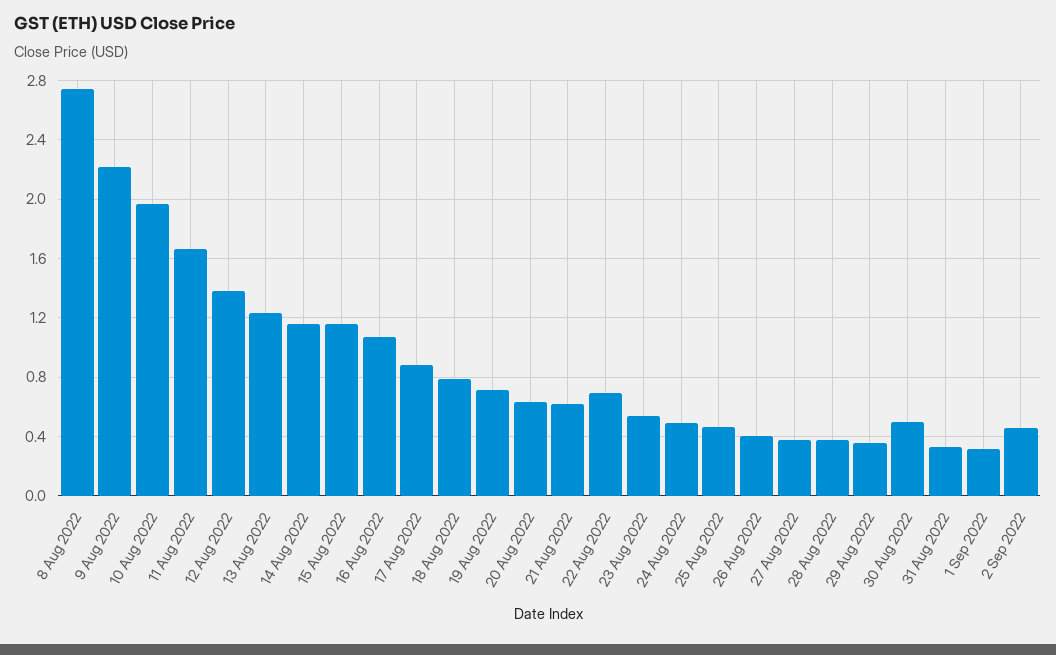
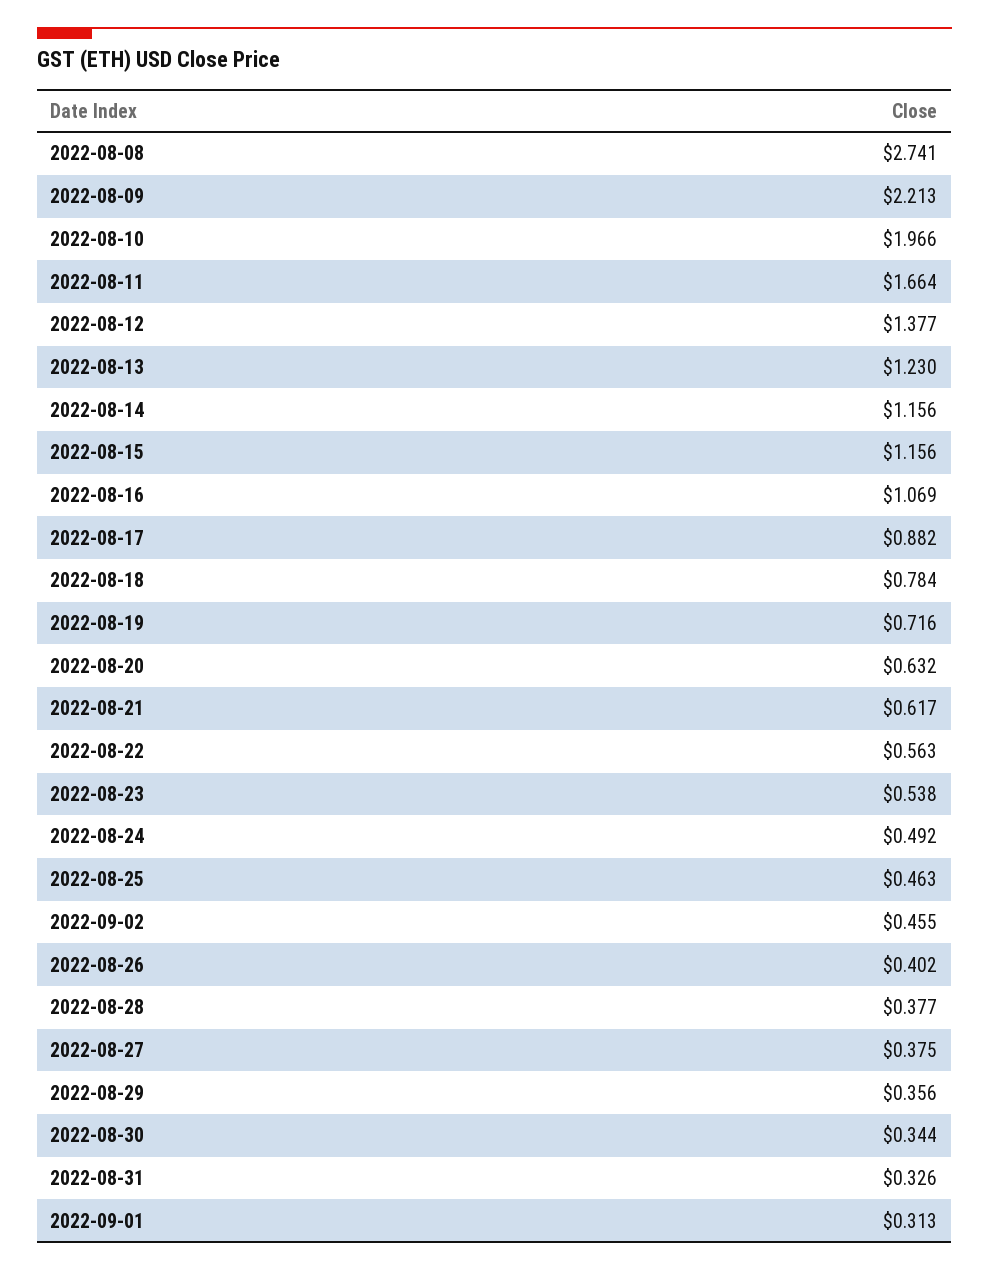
22 Aug 2022: 0.7 -> 0.563
30 Aug 2022: 0.5 -> 0.344

